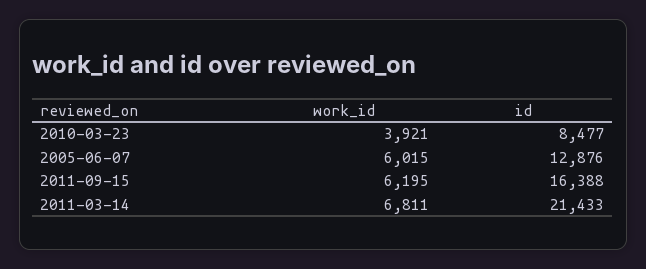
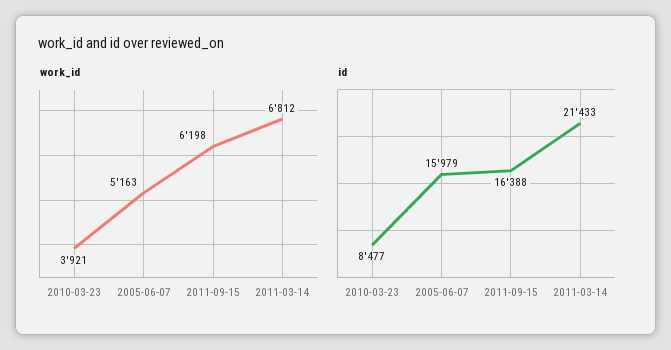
work_id, 2005-06-07: 6015 -> 5163
id, 2005-06-07: 12876 -> 15979
work_id, 2011-09-15: 6195 -> 6198
work_id, 2011-03-14: 6811 -> 6812

